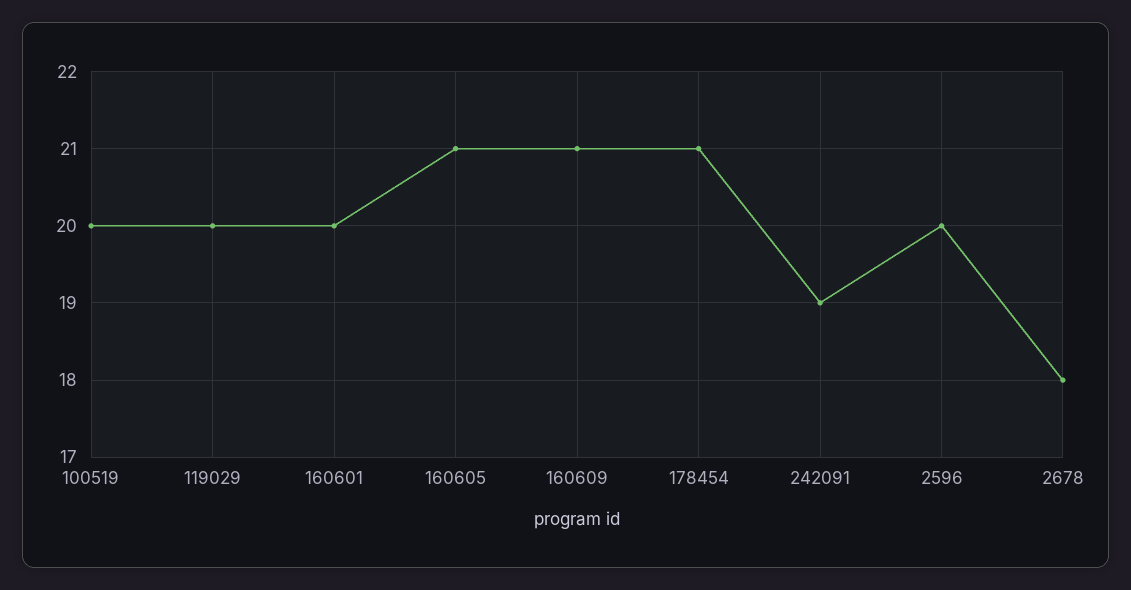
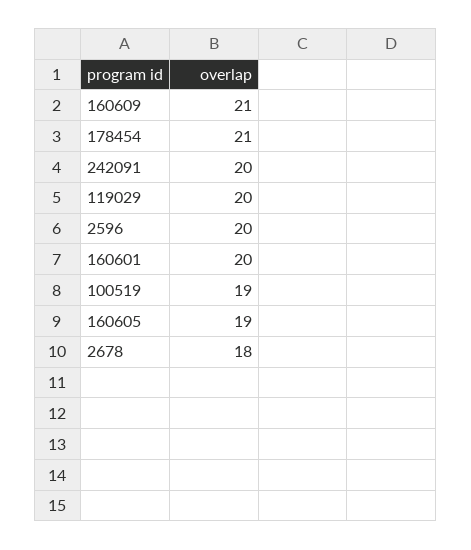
100519: 20 -> 19
160605: 21 -> 19
242091: 19 -> 20

